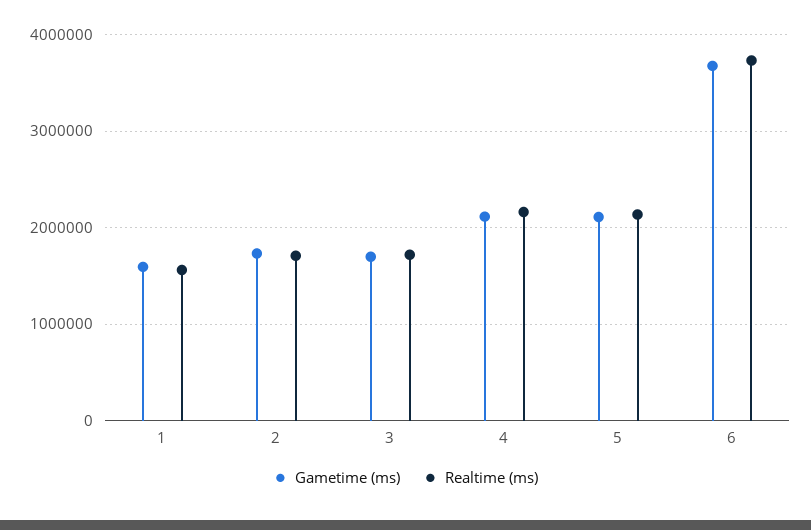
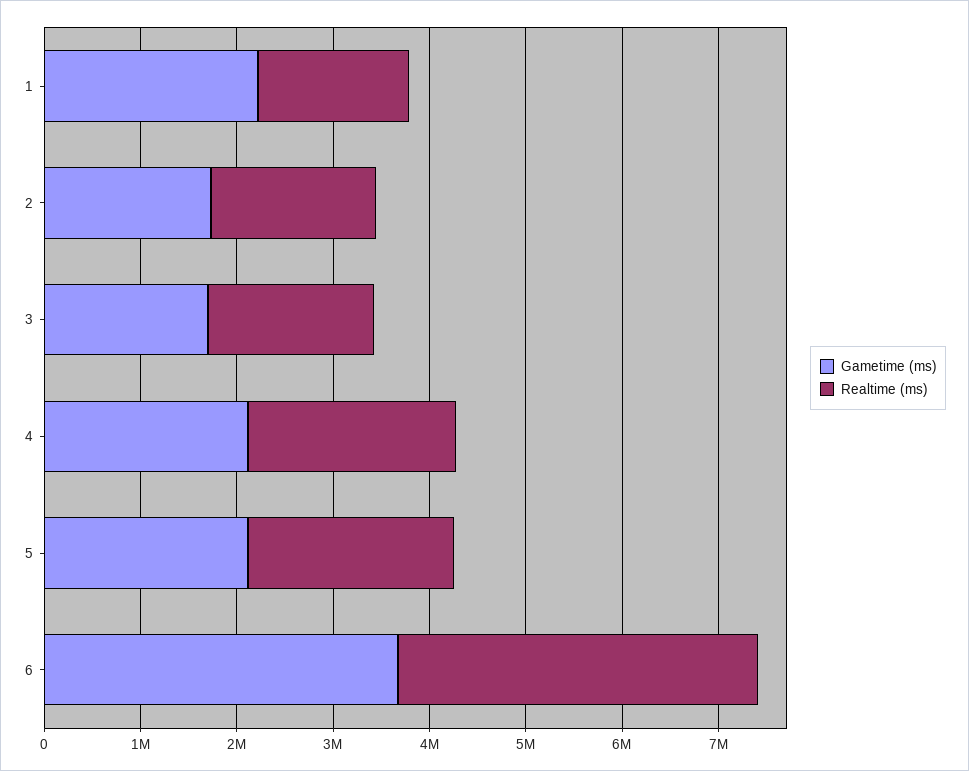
Gametime (ms), 1: 1600000 -> 2200000

